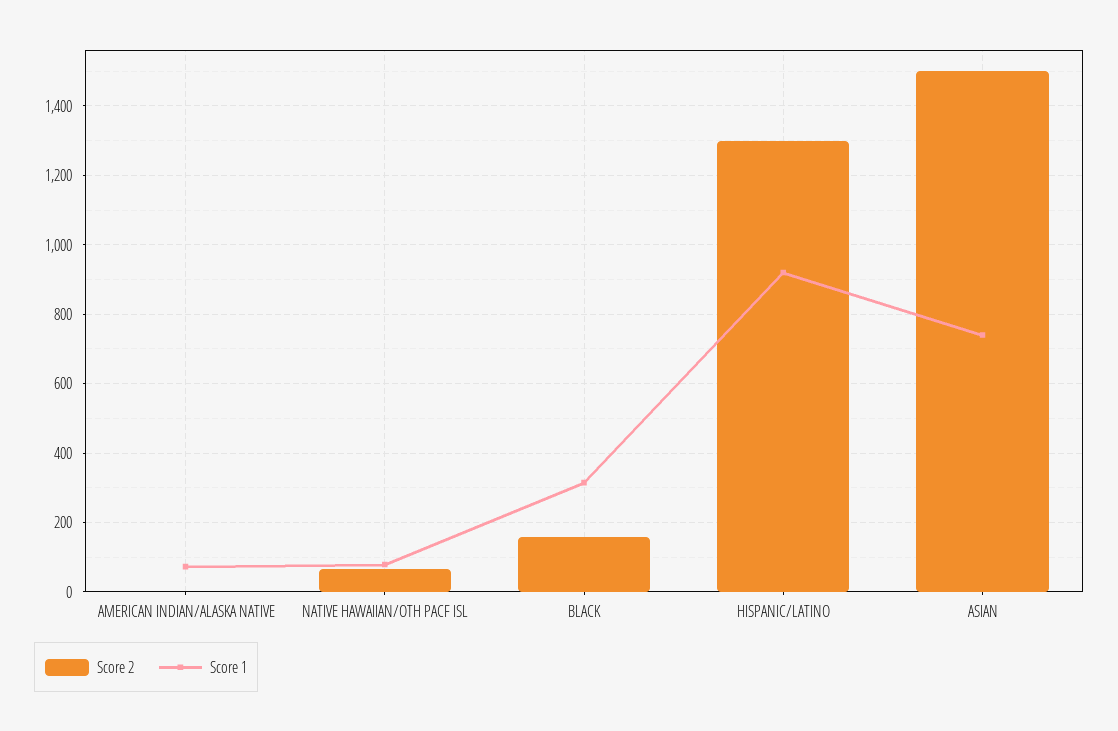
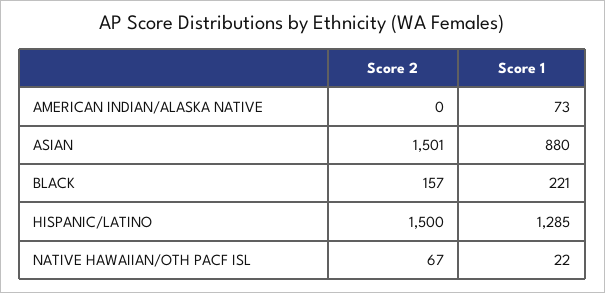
Score 1, NATIVE HAWAIIAN/OTH PACF ISL: 80 -> 22
Score 1, BLACK: 320 -> 221
Score 2, HISPANIC/LATINO: 1300 -> 1500
Score 1, HISPANIC/LATINO: 920 -> 1285
Score 1, ASIAN: 740 -> 880

